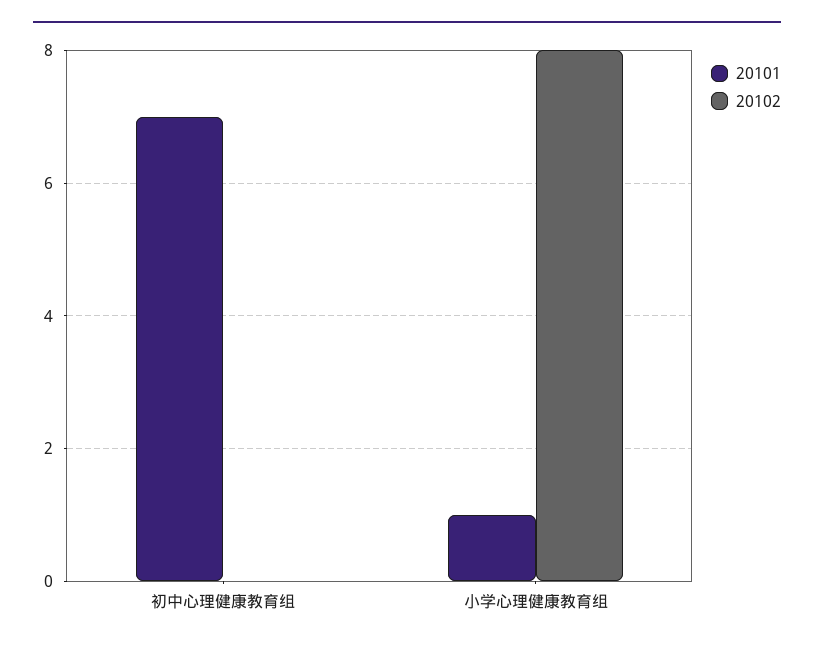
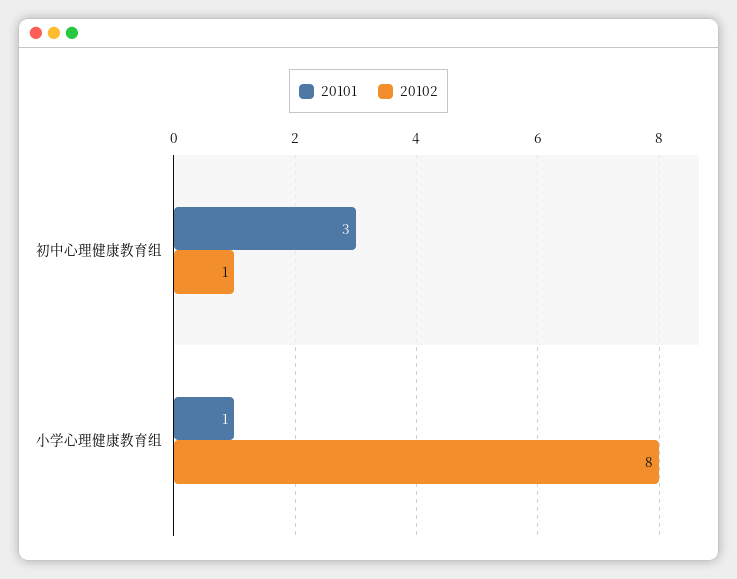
20101, 初中心理健康教育组: 7 -> 3
20102, 初中心理健康教育组: 0 -> 1

